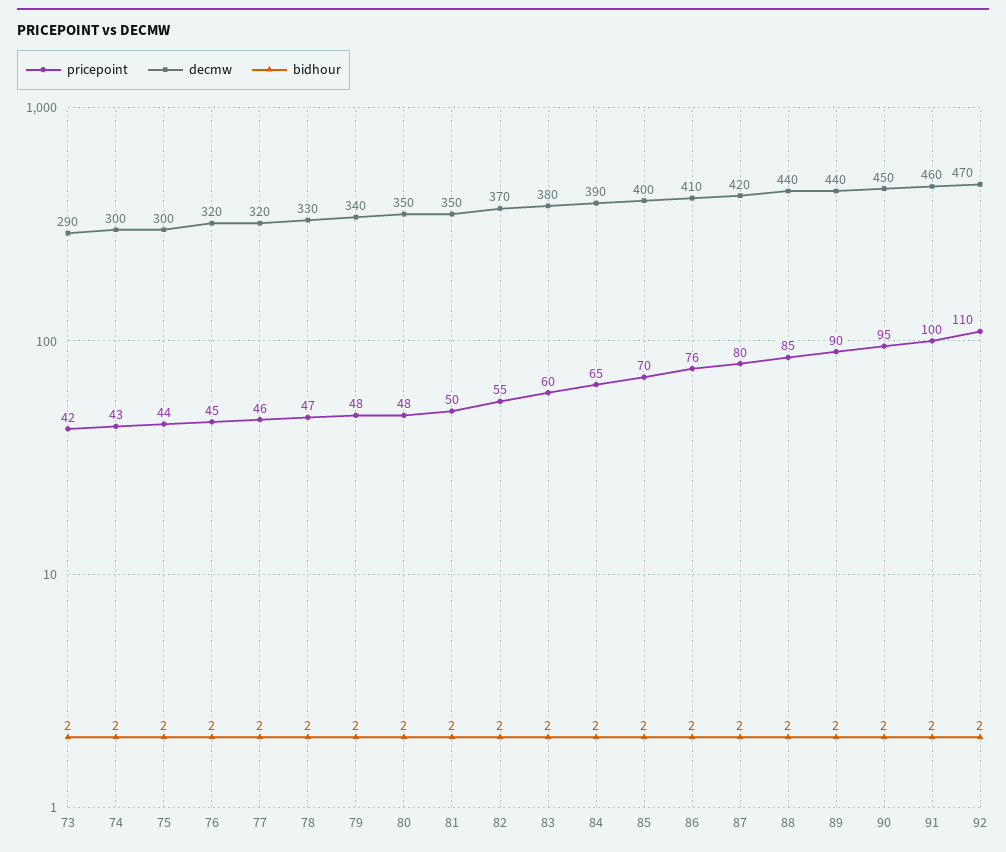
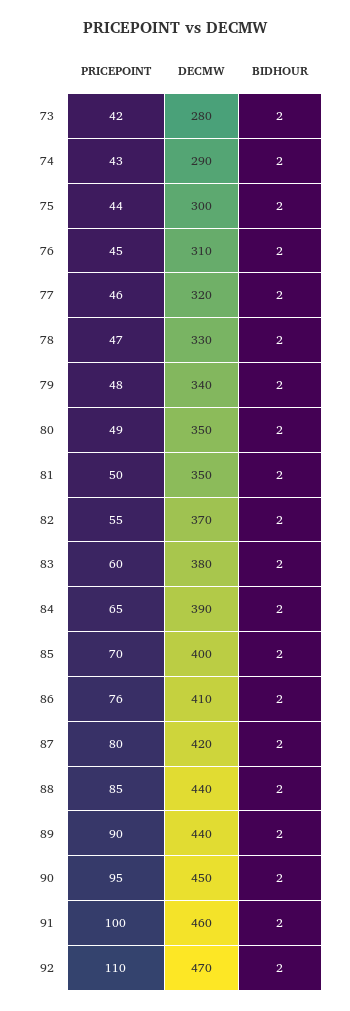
decmw, 73: 290 -> 280
decmw, 74: 300 -> 290
decmw, 76: 320 -> 310
pricepoint, 80: 48 -> 49

